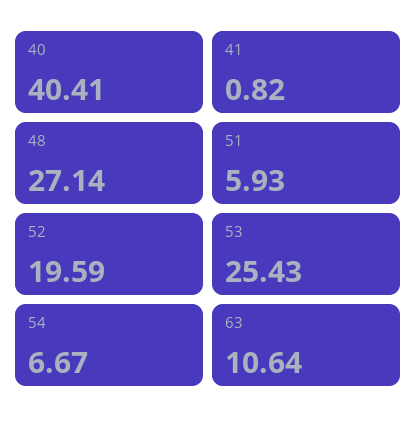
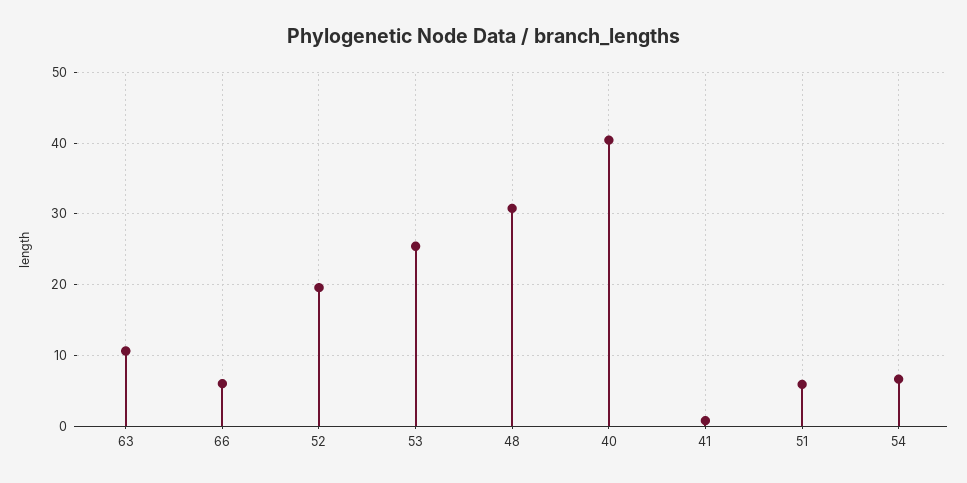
48: 27.14 -> 31
66: none -> 6

